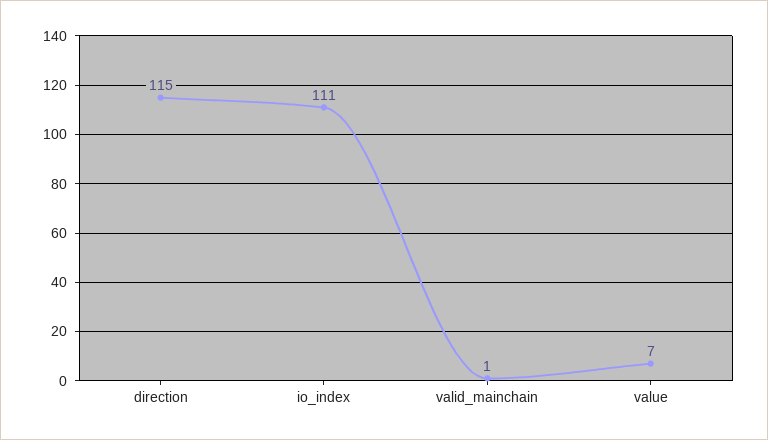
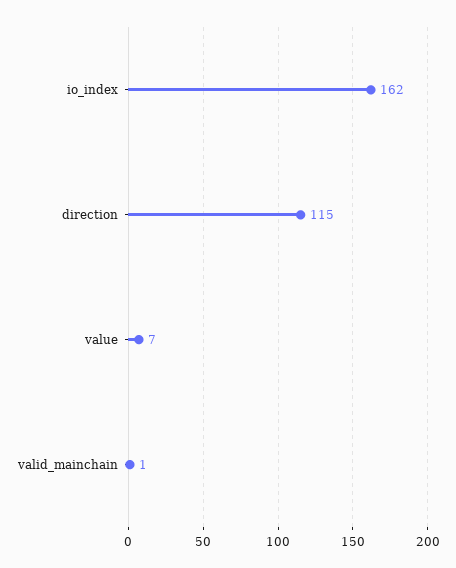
io_index: 111 -> 162

